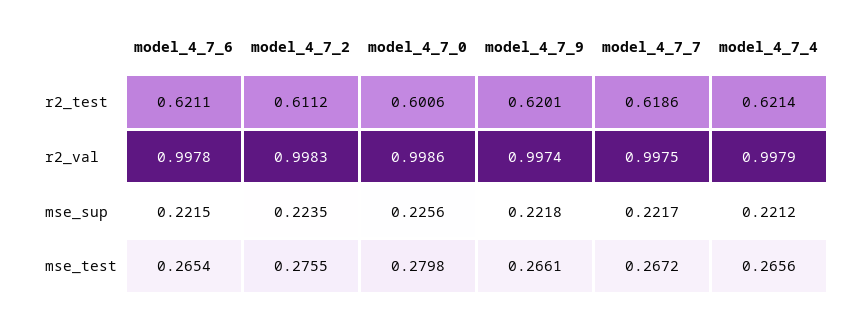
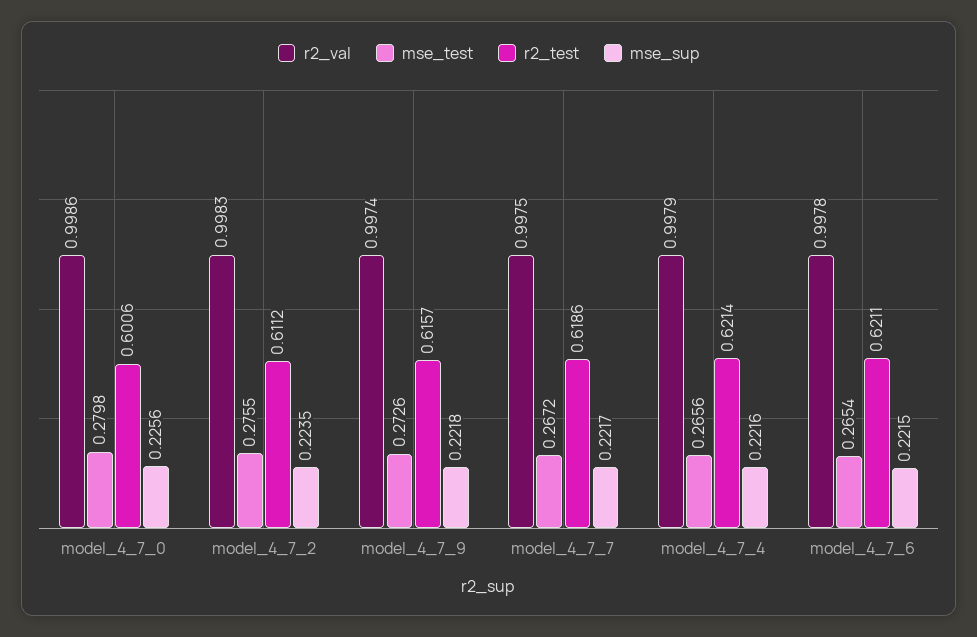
r2_test, model_4_7_9: 0.6201 -> 0.6157
mse_sup, model_4_7_4: 0.2212 -> 0.2216
mse_test, model_4_7_9: 0.2661 -> 0.2726

